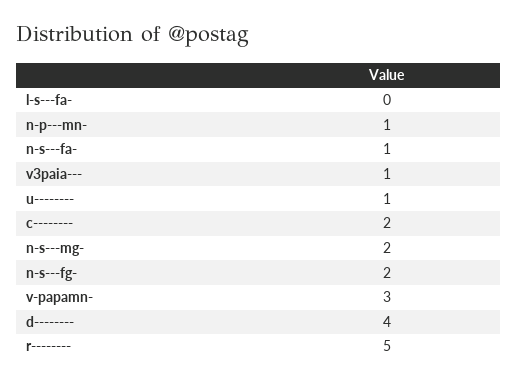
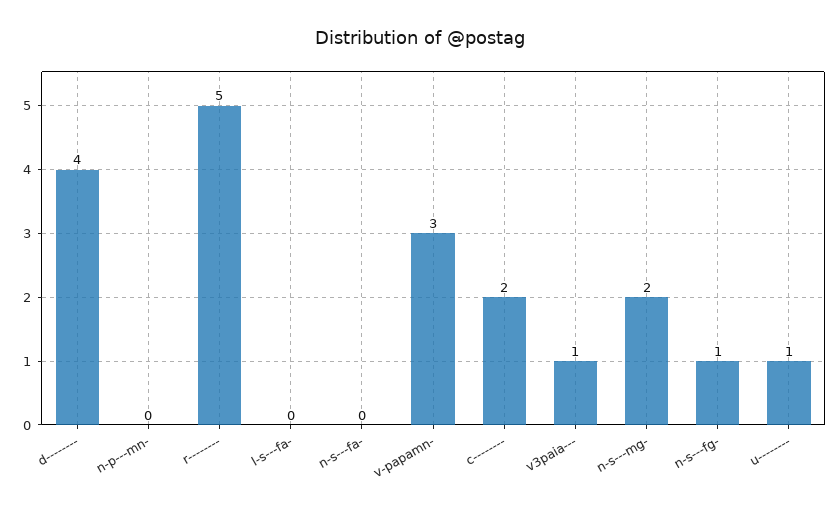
n-p---mn-: 1 -> 0
n-s---fa-: 1 -> 0
n-s---fg-: 2 -> 1

